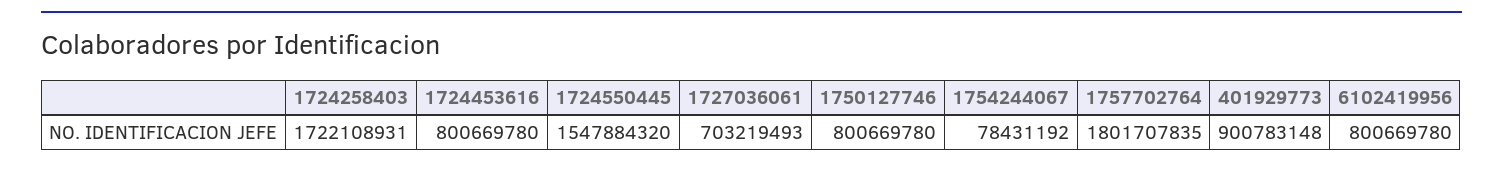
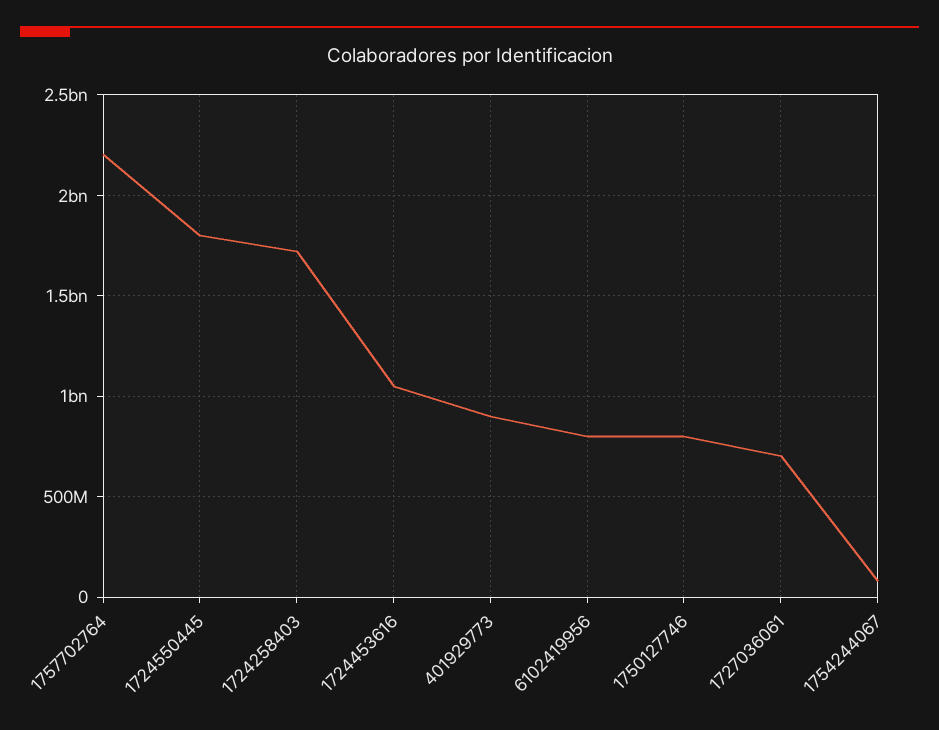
1724453616: 800669780 -> 1050000000
1724550445: 1547884320 -> 1800000000
1757702764: 1801707835 -> 2200000000

